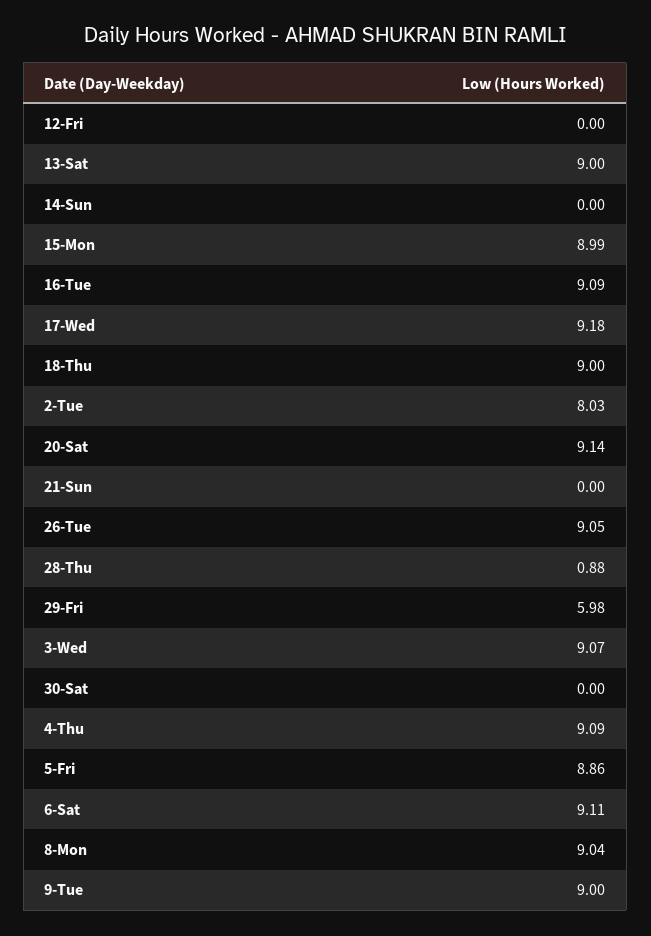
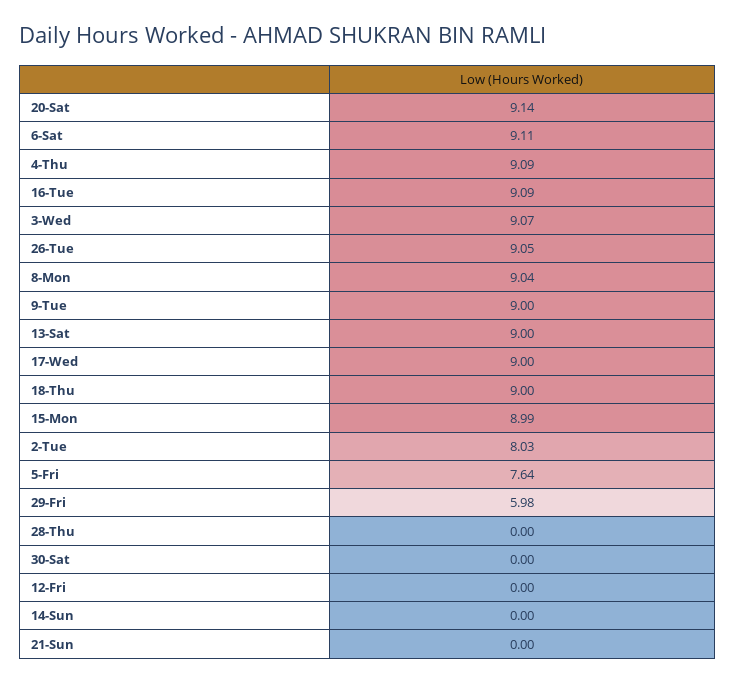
17-Wed: 9.18 -> 9
28-Thu: 0.88 -> 0
5-Fri: 8.86 -> 7.64

